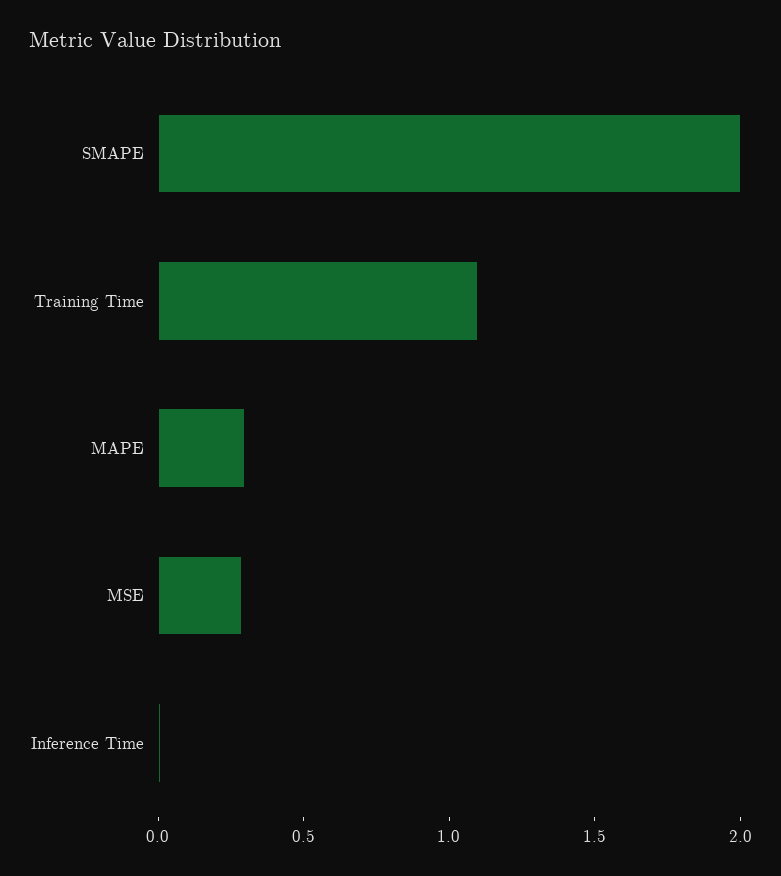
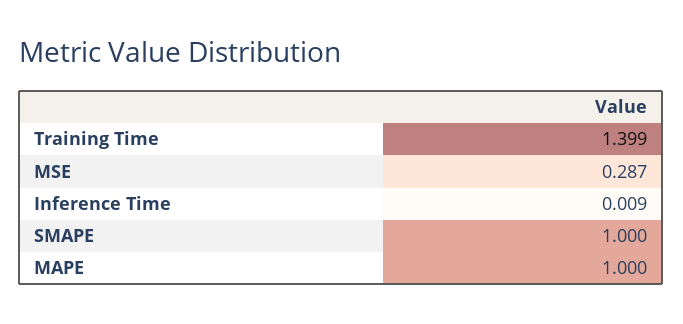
SMAPE: 2 -> 1
Training Time: 1.1 -> 1.399
MAPE: 0.3 -> 1

